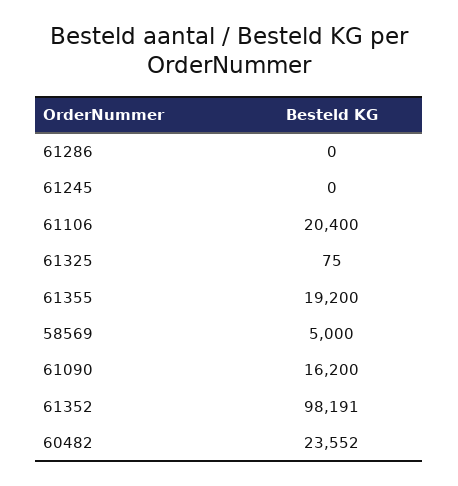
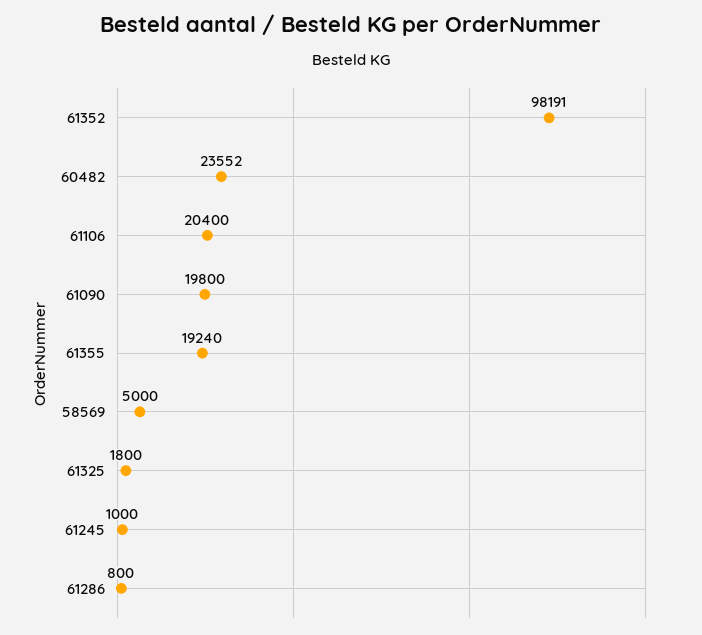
61286: 0 -> 800
61245: 0 -> 1000
61325: 75 -> 1800
61355: 19200 -> 19240
61090: 16200 -> 19800

